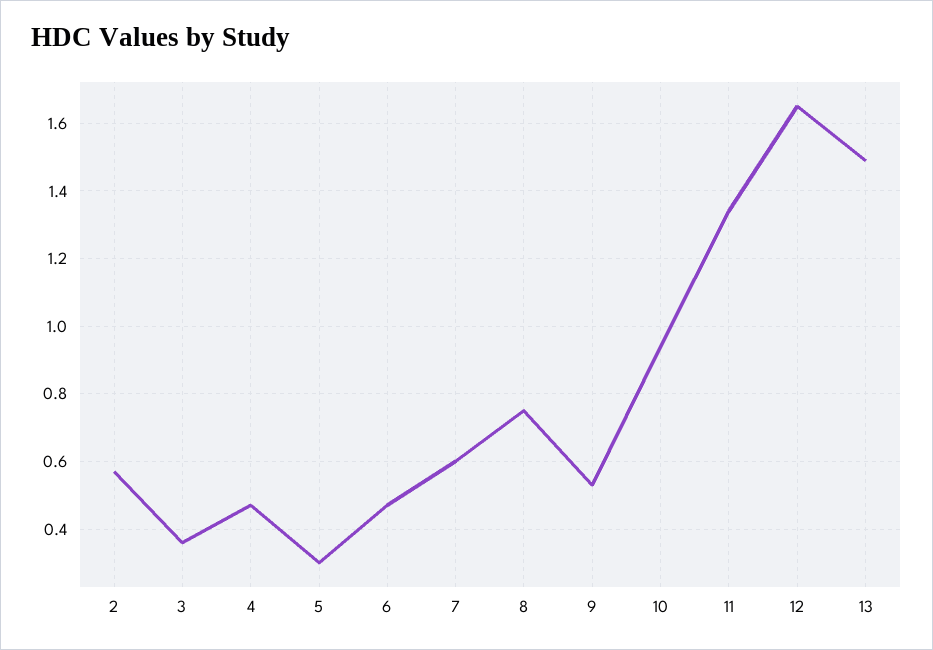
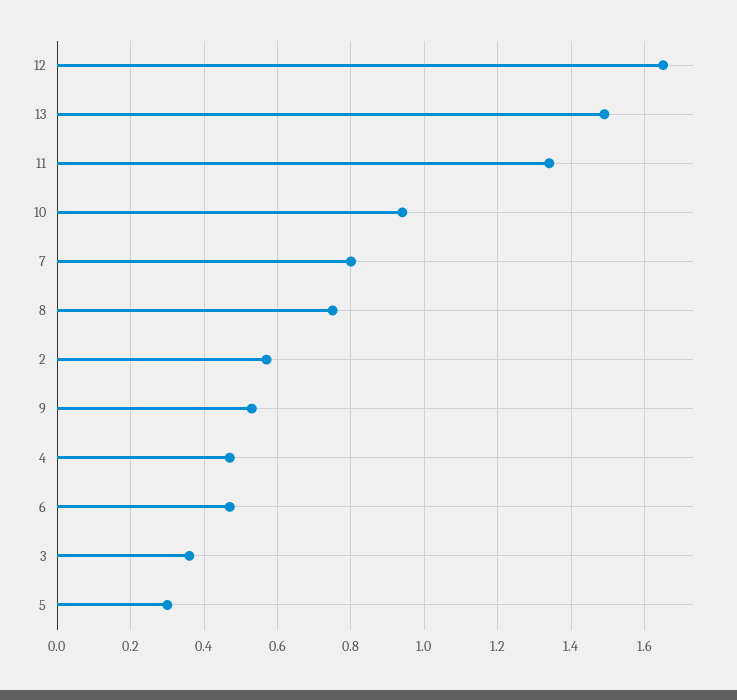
7: 0.6 -> 0.8

